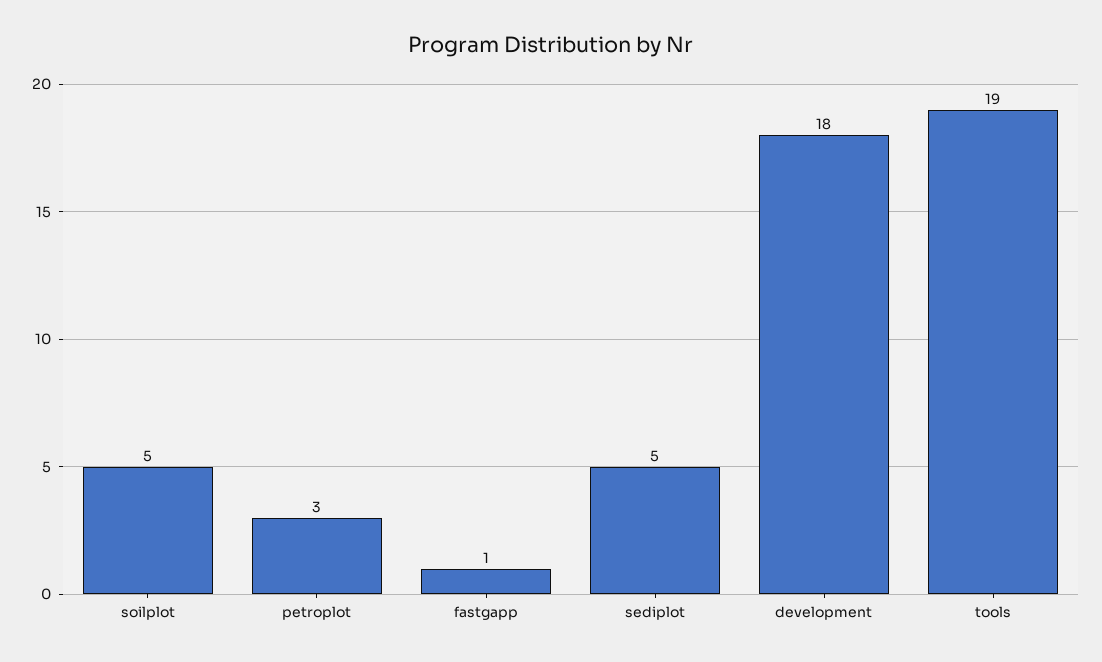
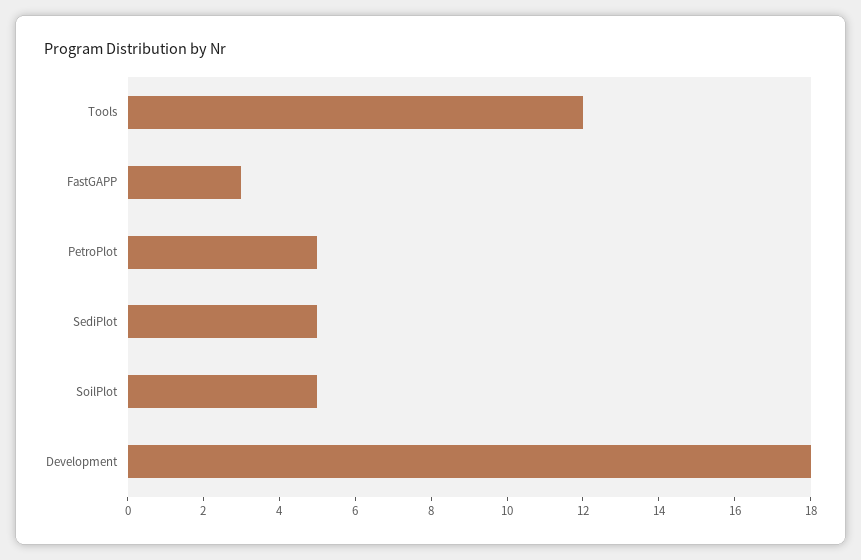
petroplot: 3 -> 5
fastgapp: 1 -> 3
tools: 19 -> 12

